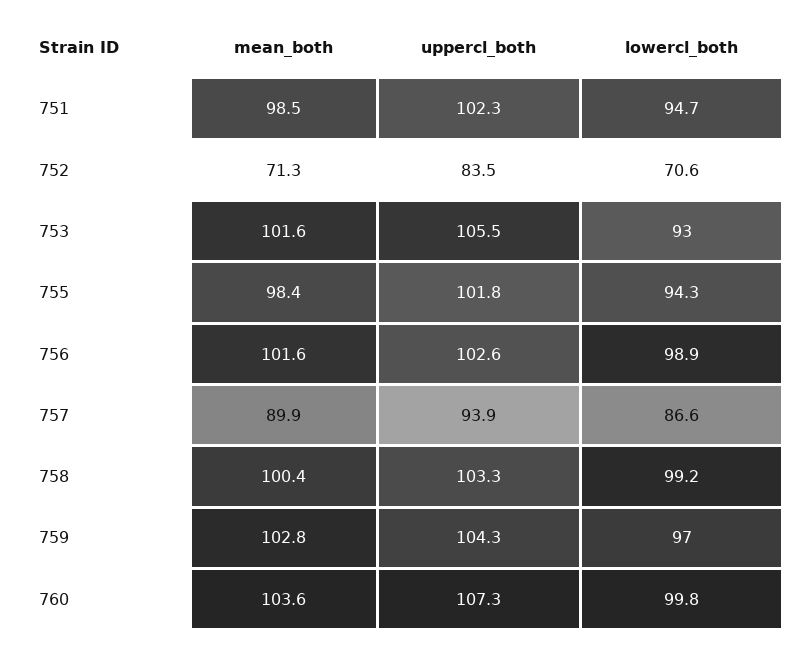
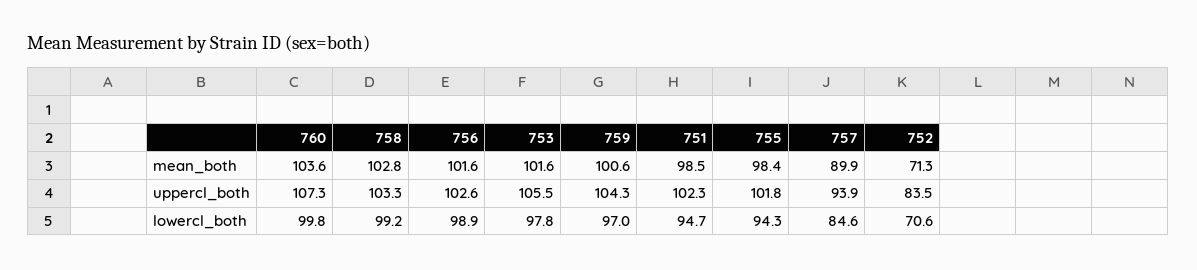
lowercl_both, 753: 93 -> 97.8
lowercl_both, 757: 86.6 -> 84.6
mean_both, 758: 100.4 -> 102.8
mean_both, 759: 102.8 -> 100.6

